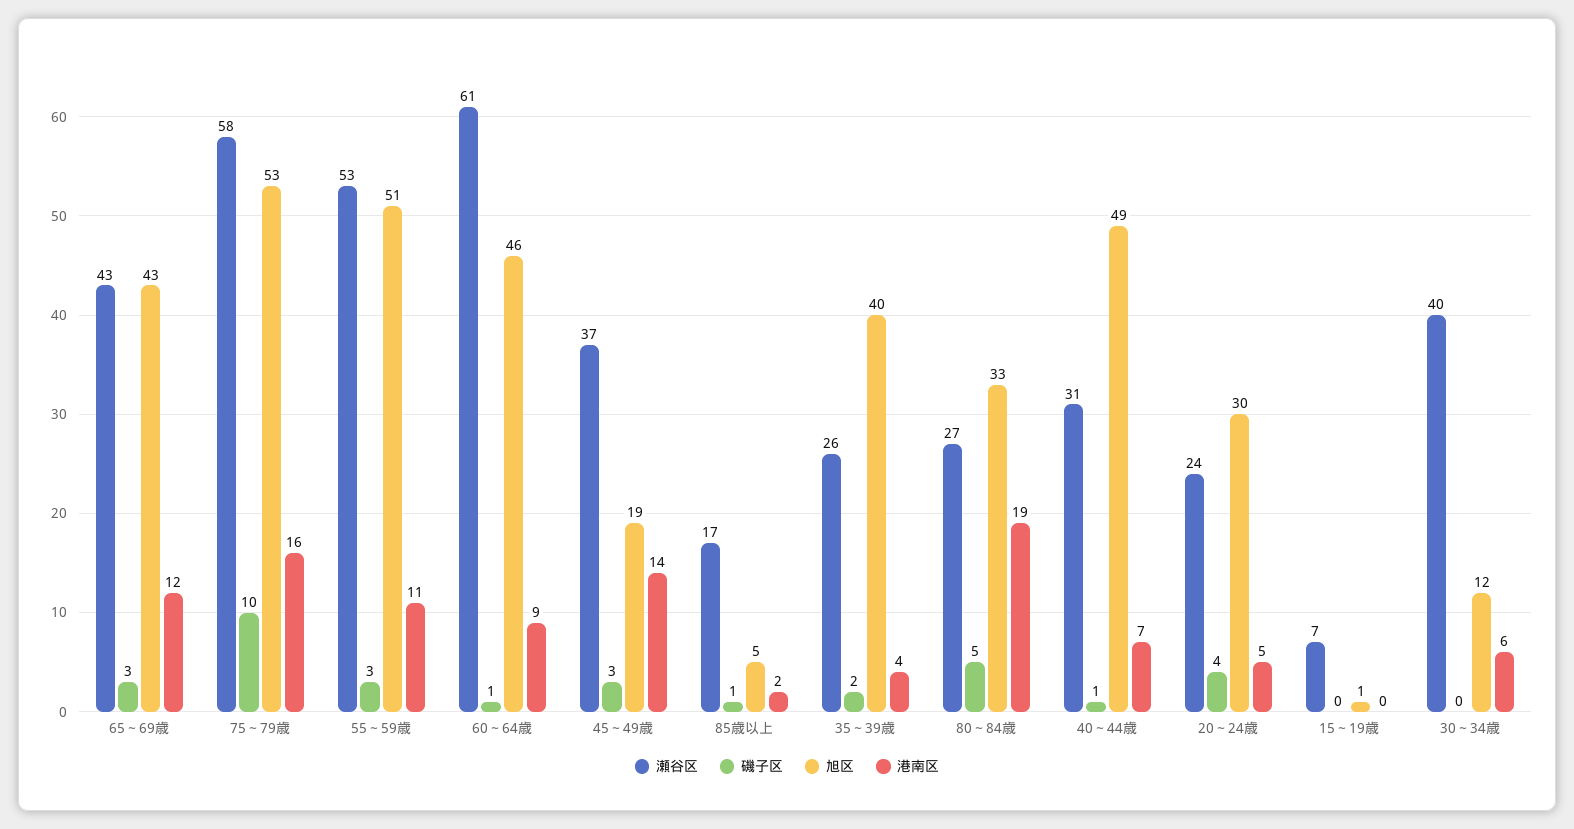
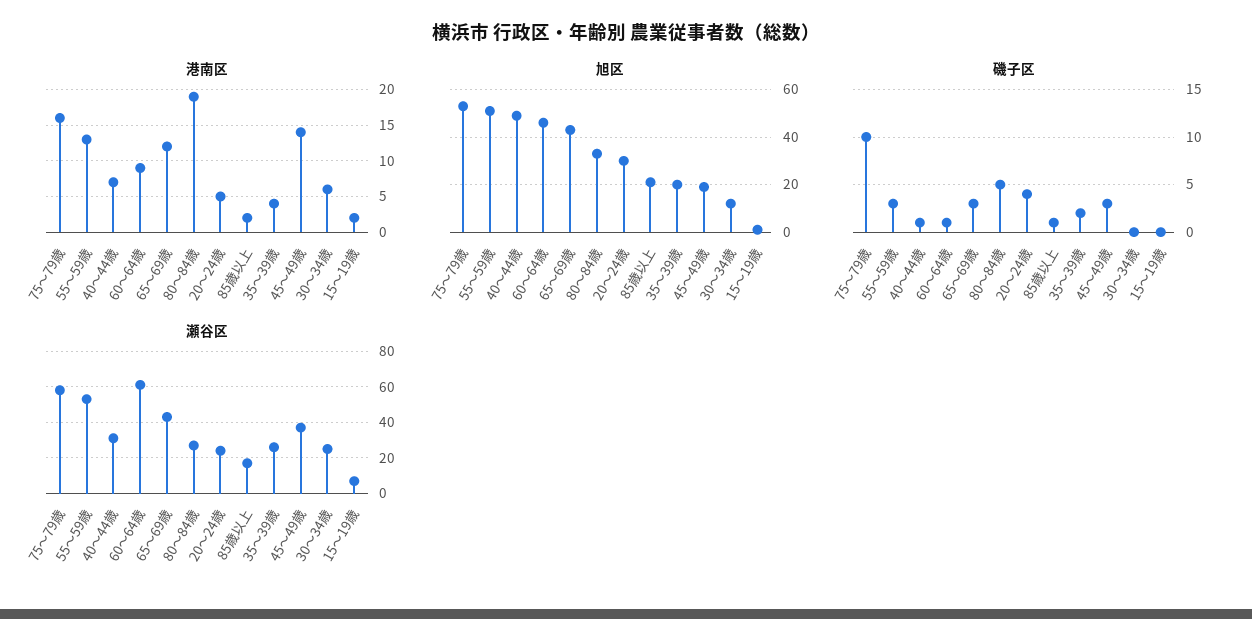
港南区, 55～59歳: 11 -> 13
旭区, 85歳以上: 5 -> 20
旭区, 35～39歳: 40 -> 20
港南区, 15～19歳: 0 -> 2
瀬谷区, 30～34歳: 40 -> 25

